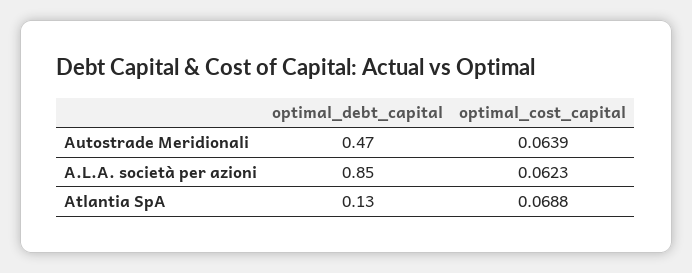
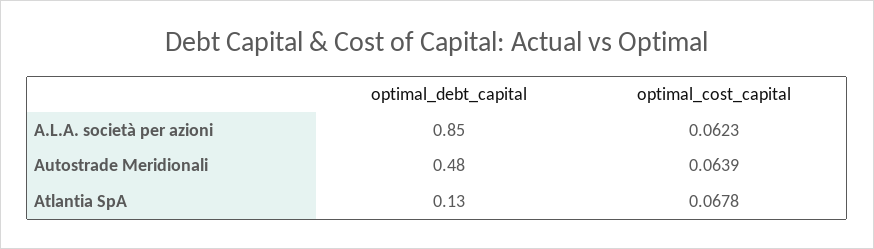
optimal_debt_capital, Autostrade Meridionali: 0.47 -> 0.48
optimal_cost_capital, Atlantia SpA: 0.0688 -> 0.0678

